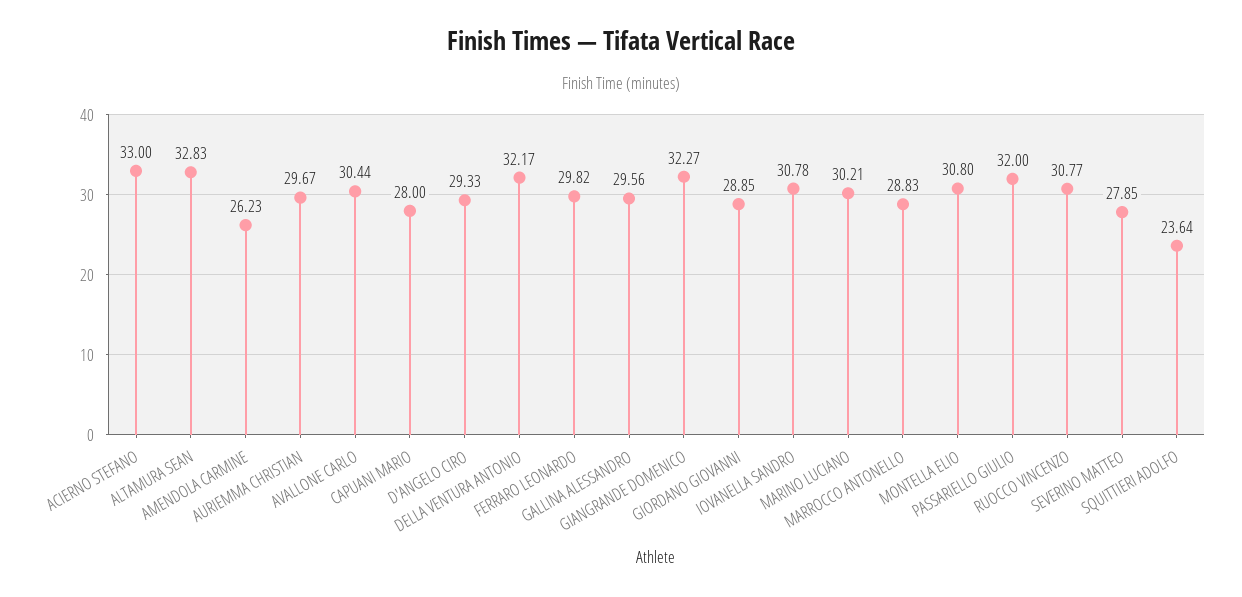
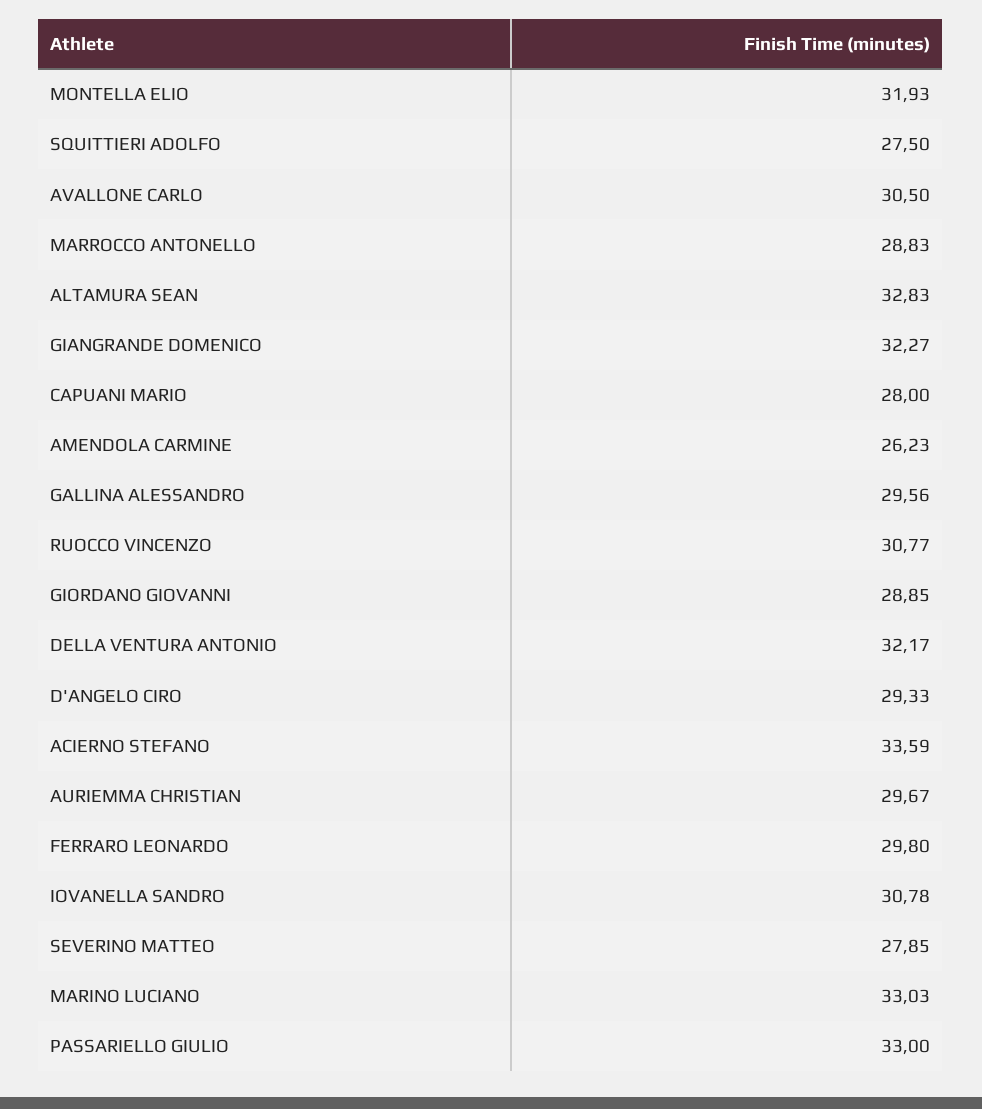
ACIERNO STEFANO: 33 -> 33.59
AVALLONE CARLO: 30.44 -> 30.5
FERRARO LEONARDO: 29.82 -> 29.8
MARINO LUCIANO: 30.21 -> 33.03
MONTELLA ELIO: 30.8 -> 31.93
PASSARIELLO GIULIO: 32 -> 33
SQUITTIERI ADOLFO: 23.64 -> 27.5

